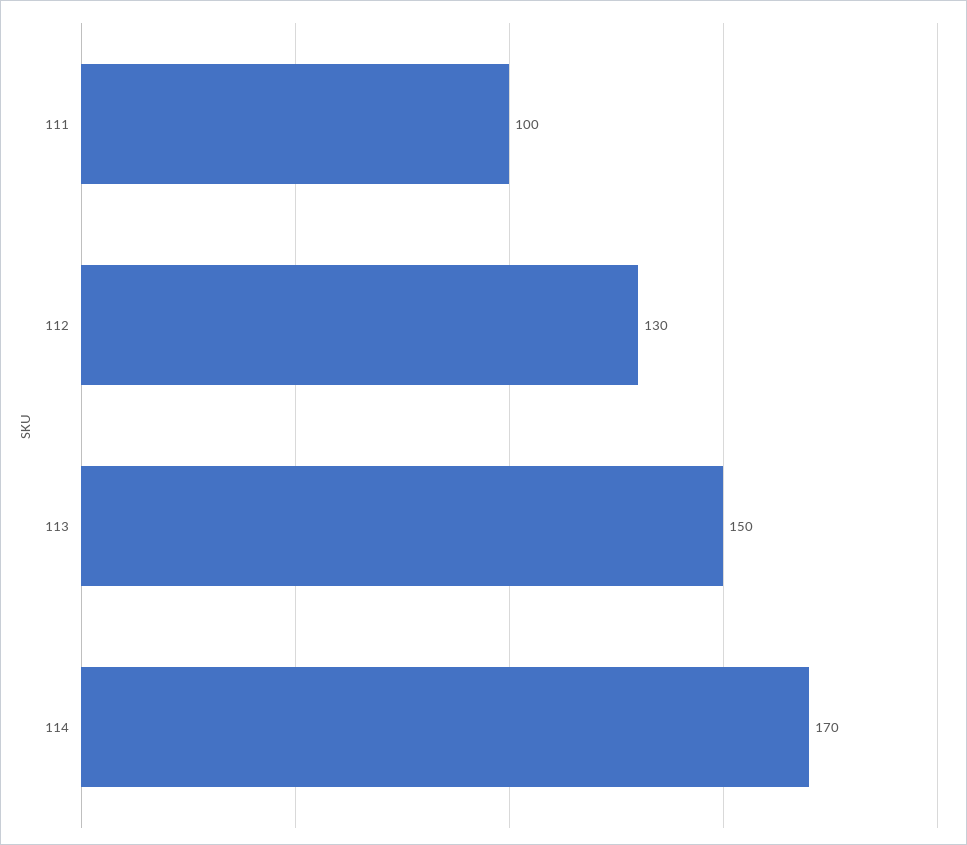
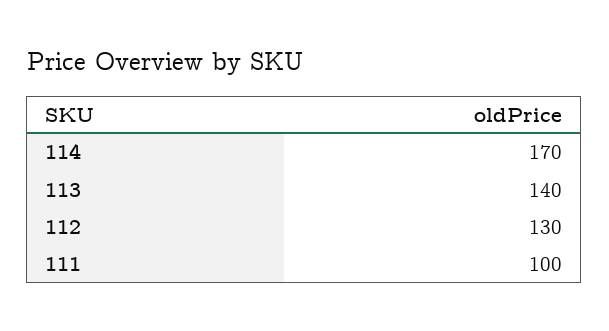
113: 150 -> 140

